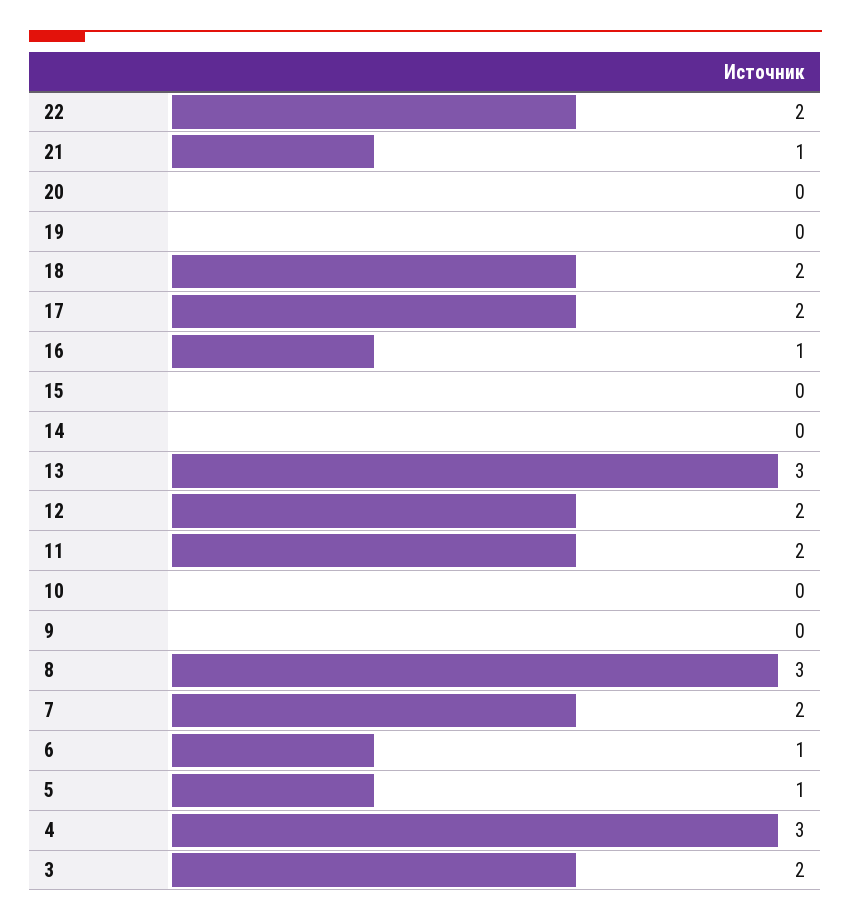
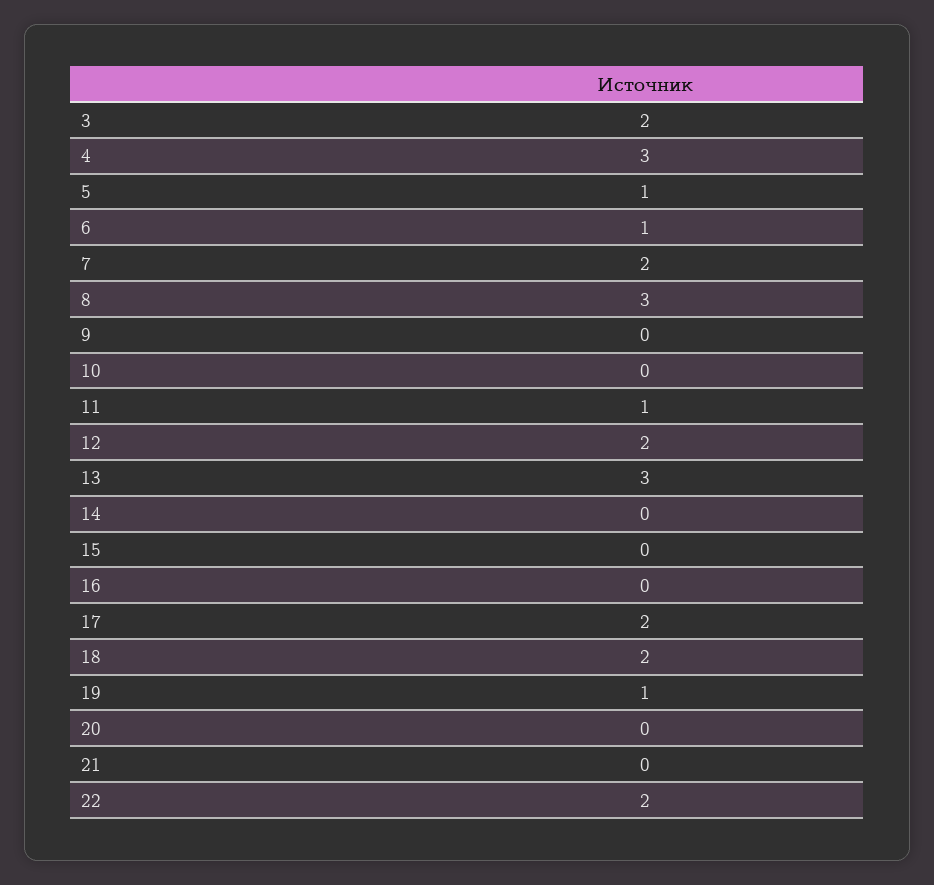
21: 1 -> 0
19: 0 -> 1
16: 1 -> 0
11: 2 -> 1

